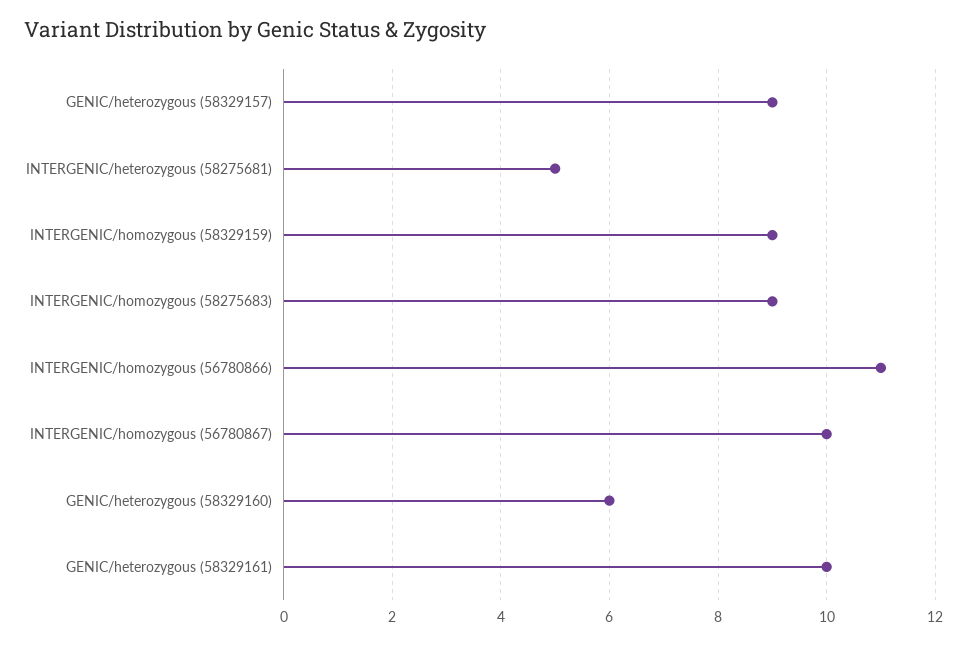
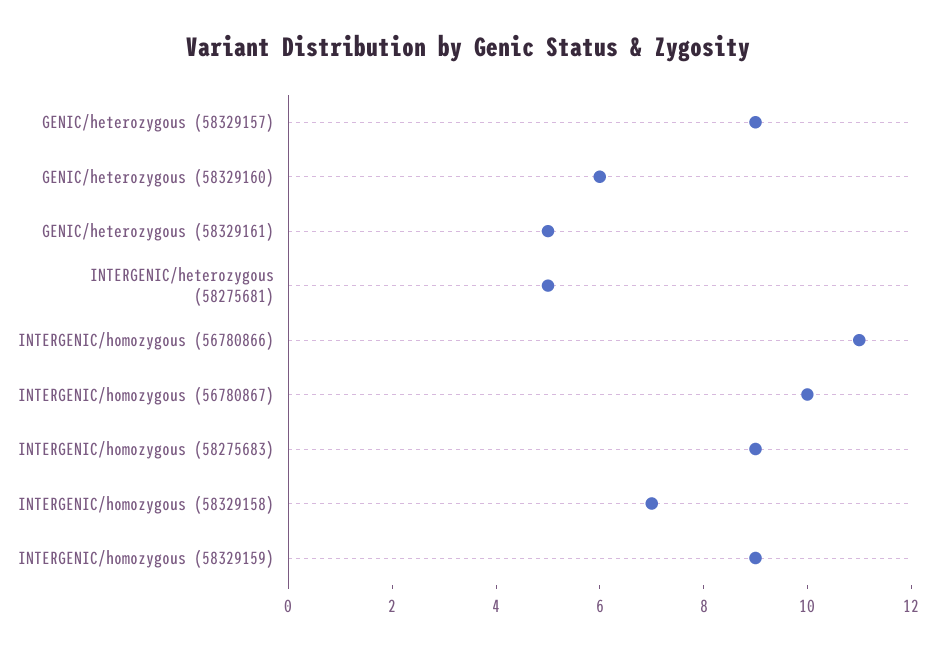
GENIC/heterozygous (58329161): 10 -> 5
INTERGENIC/homozygous (58329158): none -> 7

